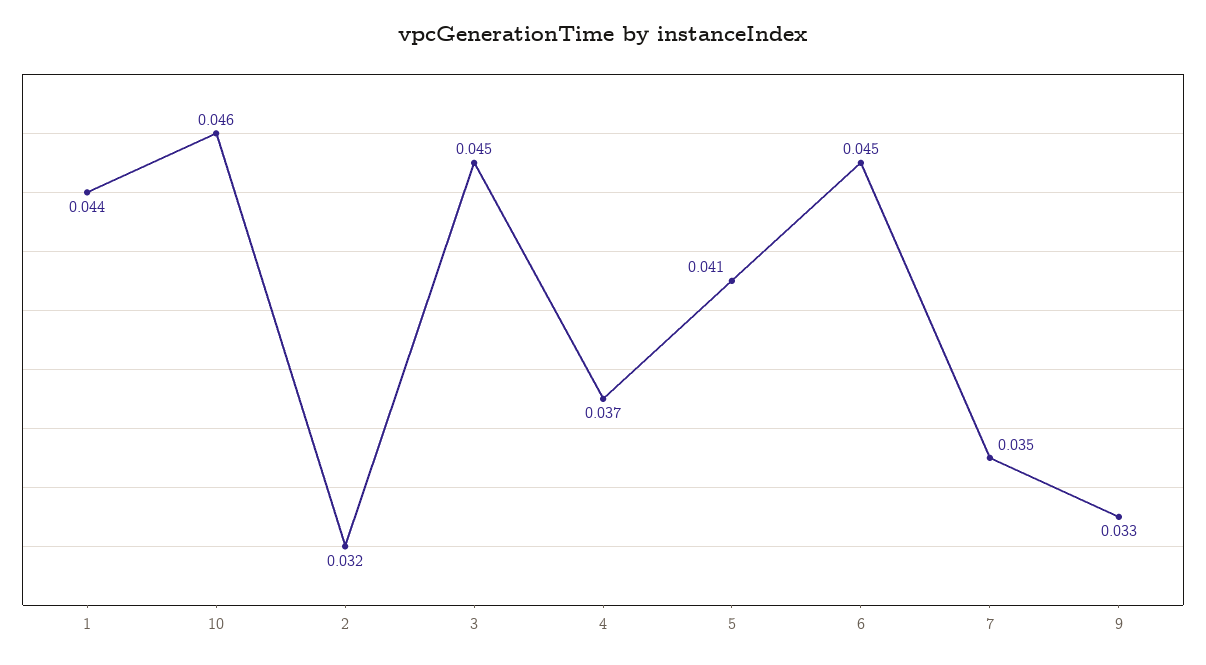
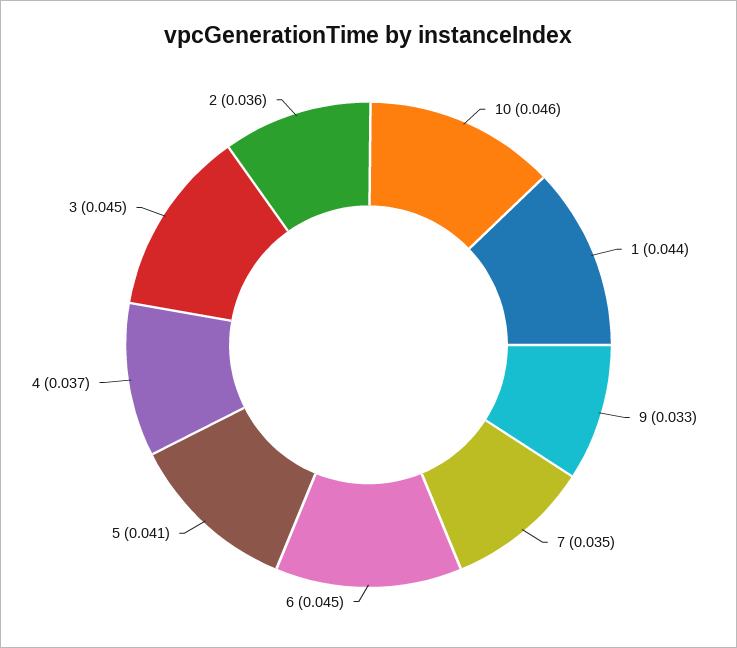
2: 0.032 -> 0.036

